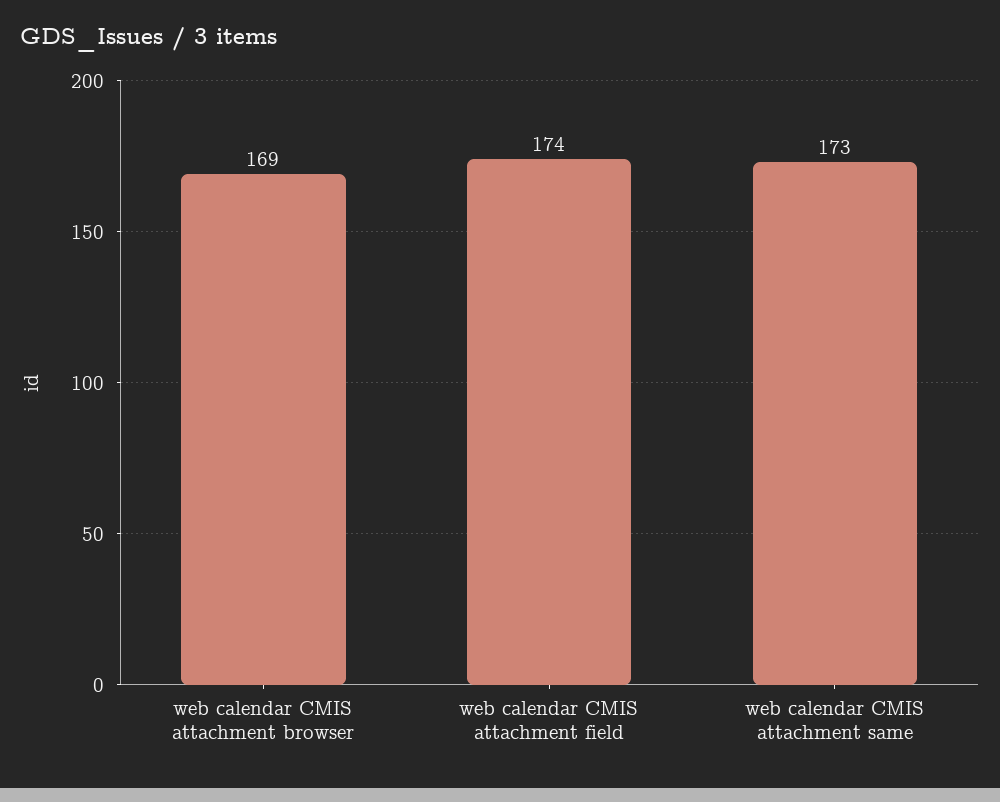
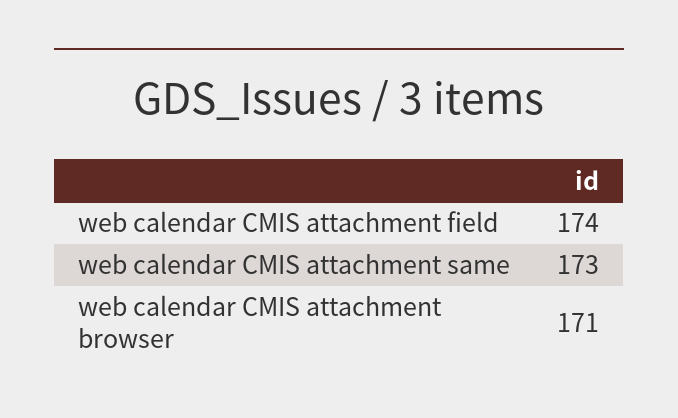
web calendar CMIS attachment browser: 169 -> 171

